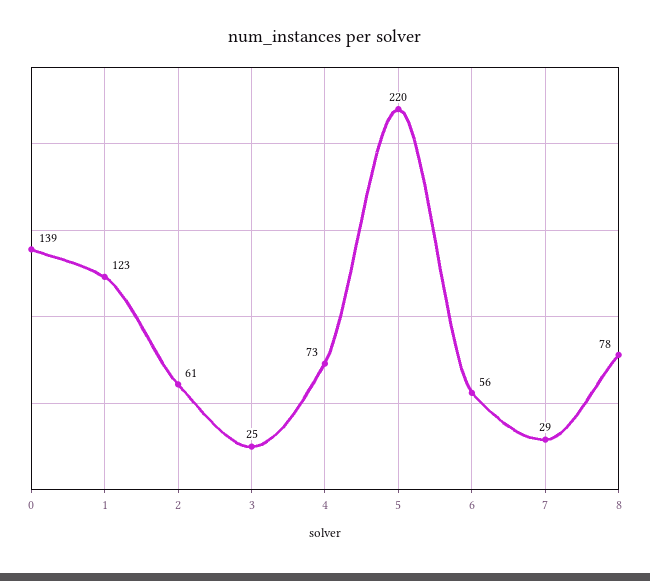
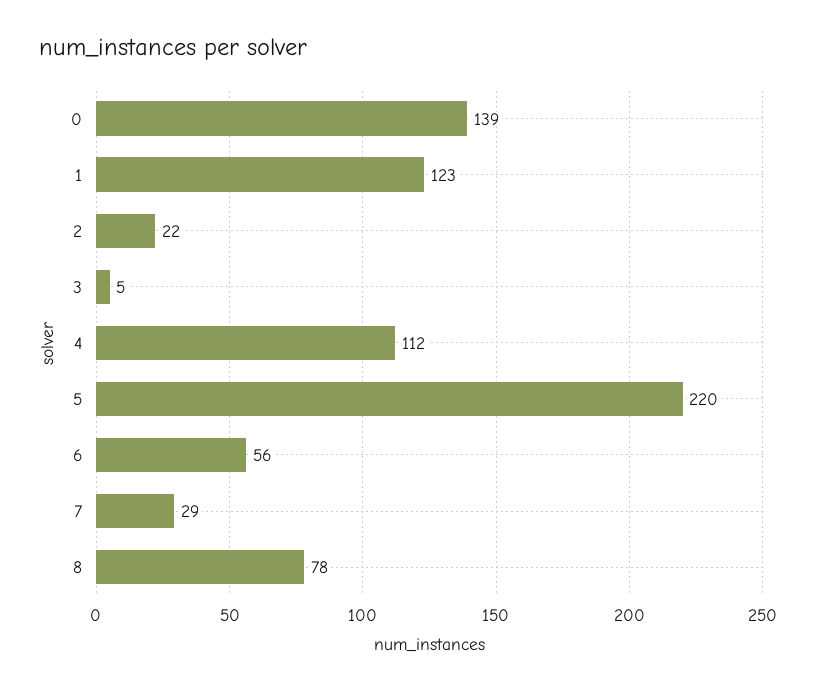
2: 61 -> 22
3: 25 -> 5
4: 73 -> 112

